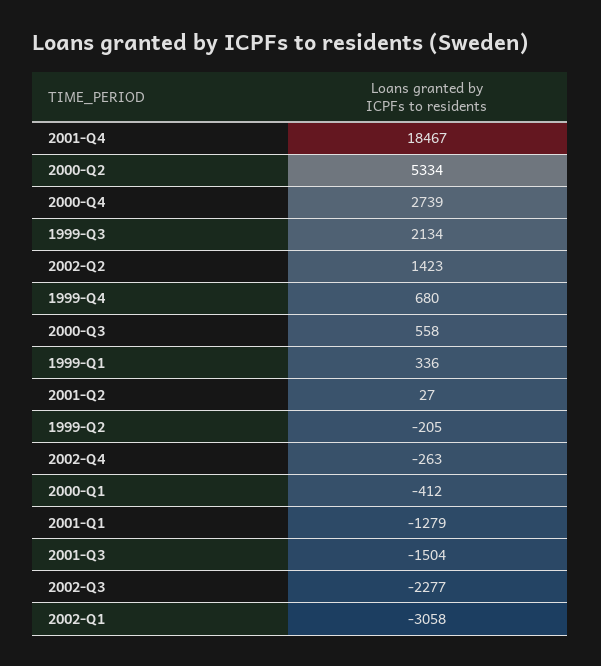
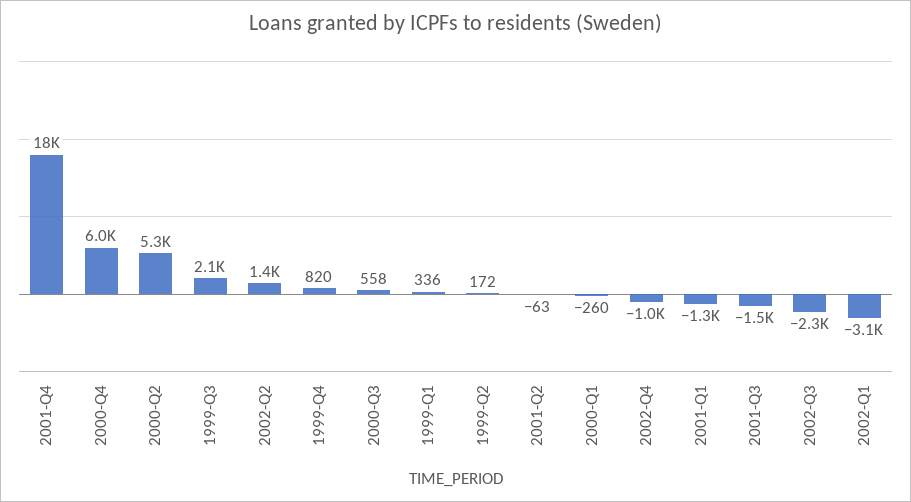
2000-Q4: 2739 -> 6000
1999-Q4: 680 -> 820
2001-Q2: 27 -> -63
1999-Q2: -205 -> 172
2002-Q4: -263 -> -1000
2000-Q1: -412 -> -260

